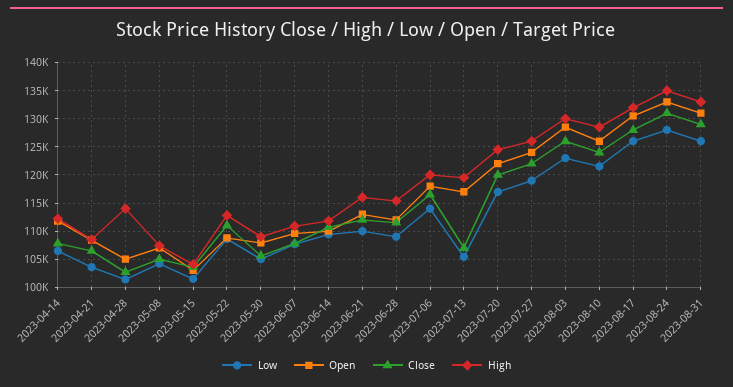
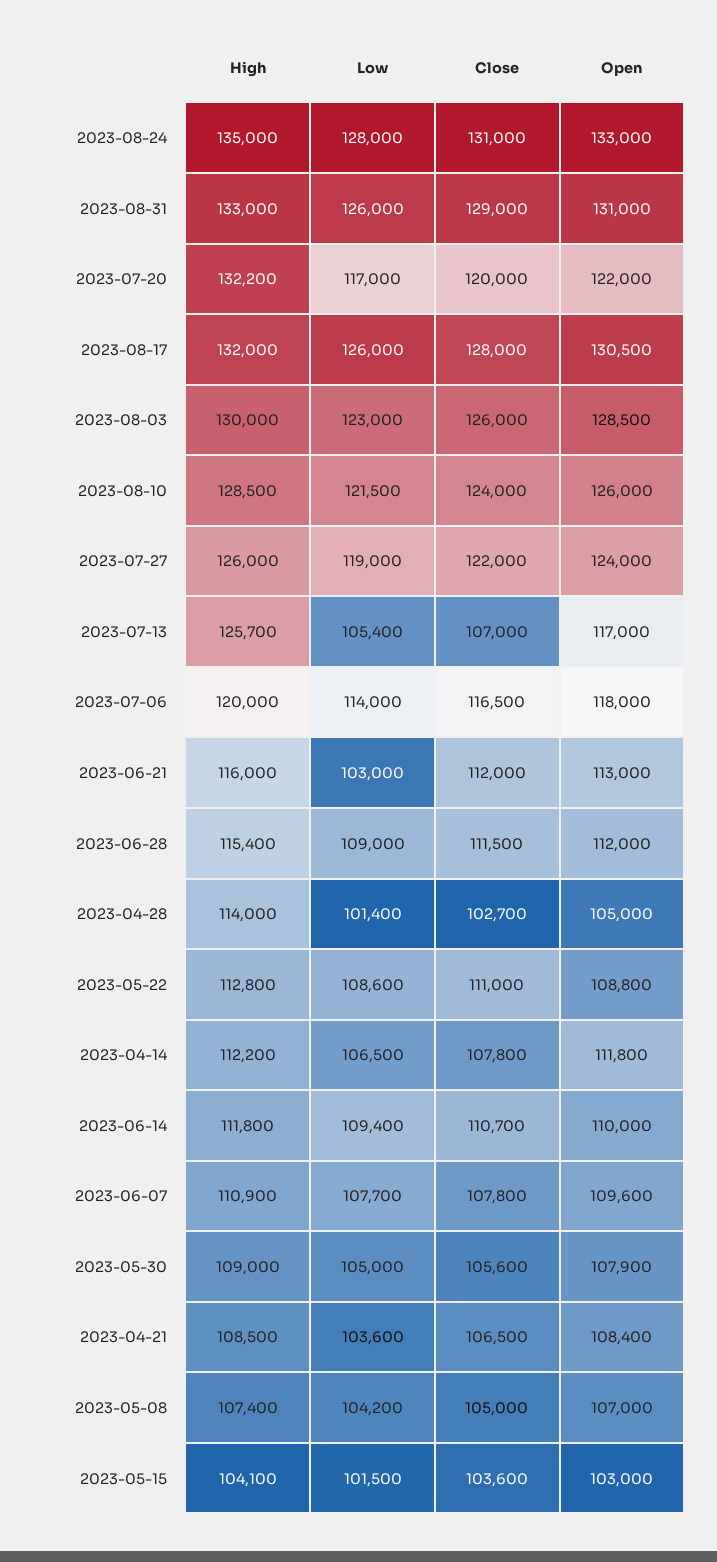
Low, 2023-06-21: 110000 -> 103000
High, 2023-07-13: 120000 -> 125700
High, 2023-07-20: 125000 -> 132200

